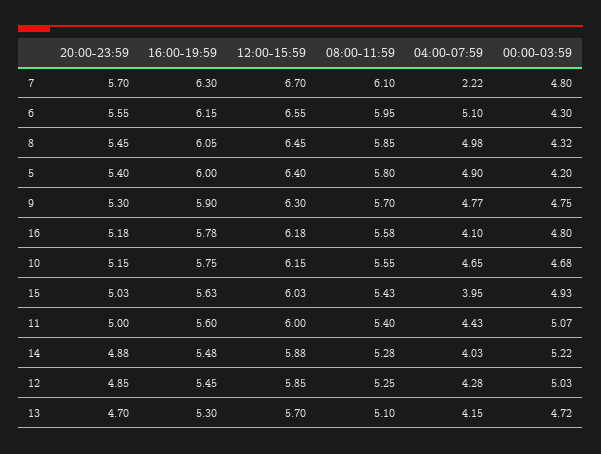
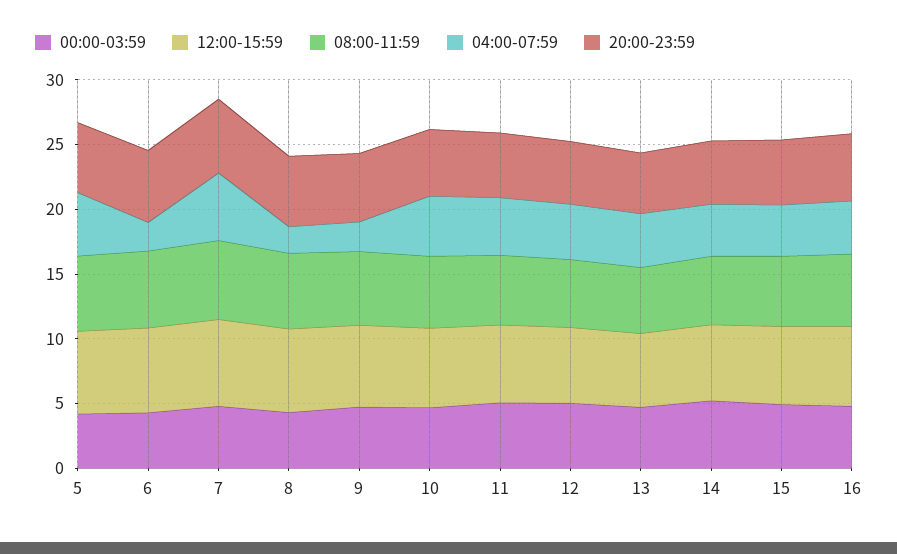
16:00-19:59, 7: 6.3 -> none
04:00-07:59, 7: 2.22 -> 5
16:00-19:59, 6: 6.15 -> none
04:00-07:59, 6: 5.1 -> 2
16:00-19:59, 8: 6.05 -> none
04:00-07:59, 8: 4.98 -> 2
16:00-19:59, 5: 6 -> none
16:00-19:59, 9: 5.9 -> none
04:00-07:59, 9: 4.77 -> 2
16:00-19:59, 16: 5.78 -> none
16:00-19:59, 10: 5.75 -> none
16:00-19:59, 15: 5.63 -> none
16:00-19:59, 11: 5.6 -> none
16:00-19:59, 14: 5.48 -> none
16:00-19:59, 12: 5.45 -> none
16:00-19:59, 13: 5.3 -> none

